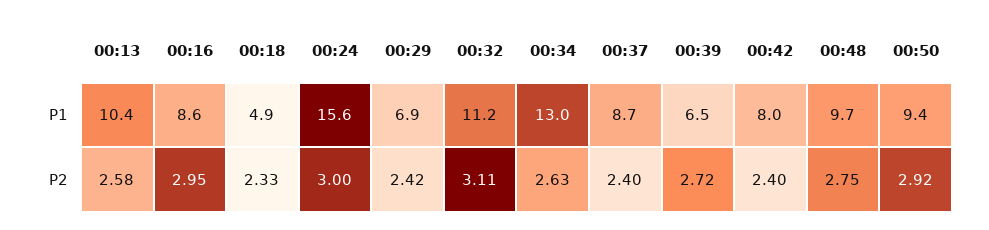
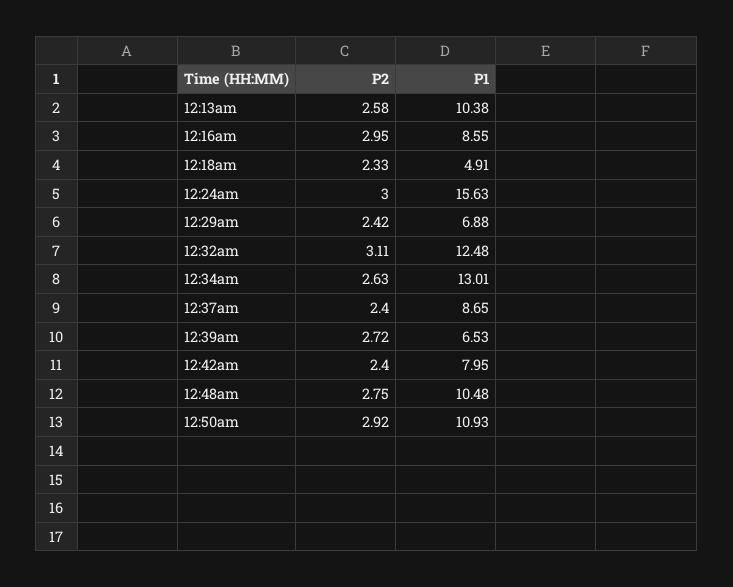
00:32, P1: 11.2 -> 12.48
00:48, P1: 9.7 -> 10.48
00:50, P1: 9.4 -> 10.93

